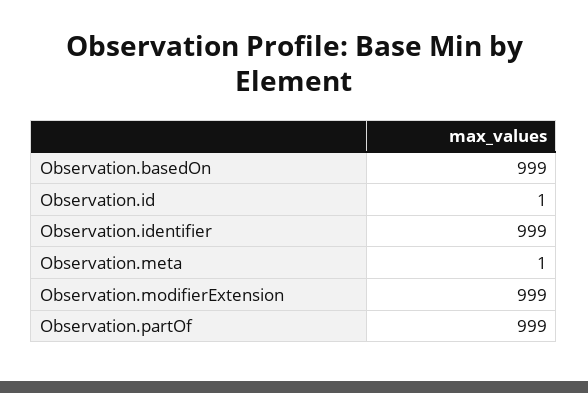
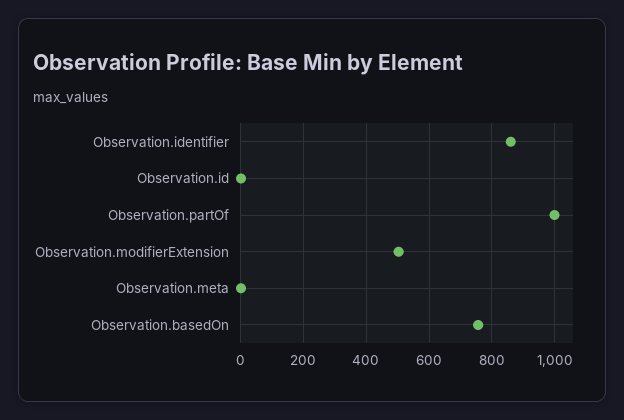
Observation.basedOn: 999 -> 760
Observation.identifier: 999 -> 860
Observation.modifierExtension: 999 -> 500

